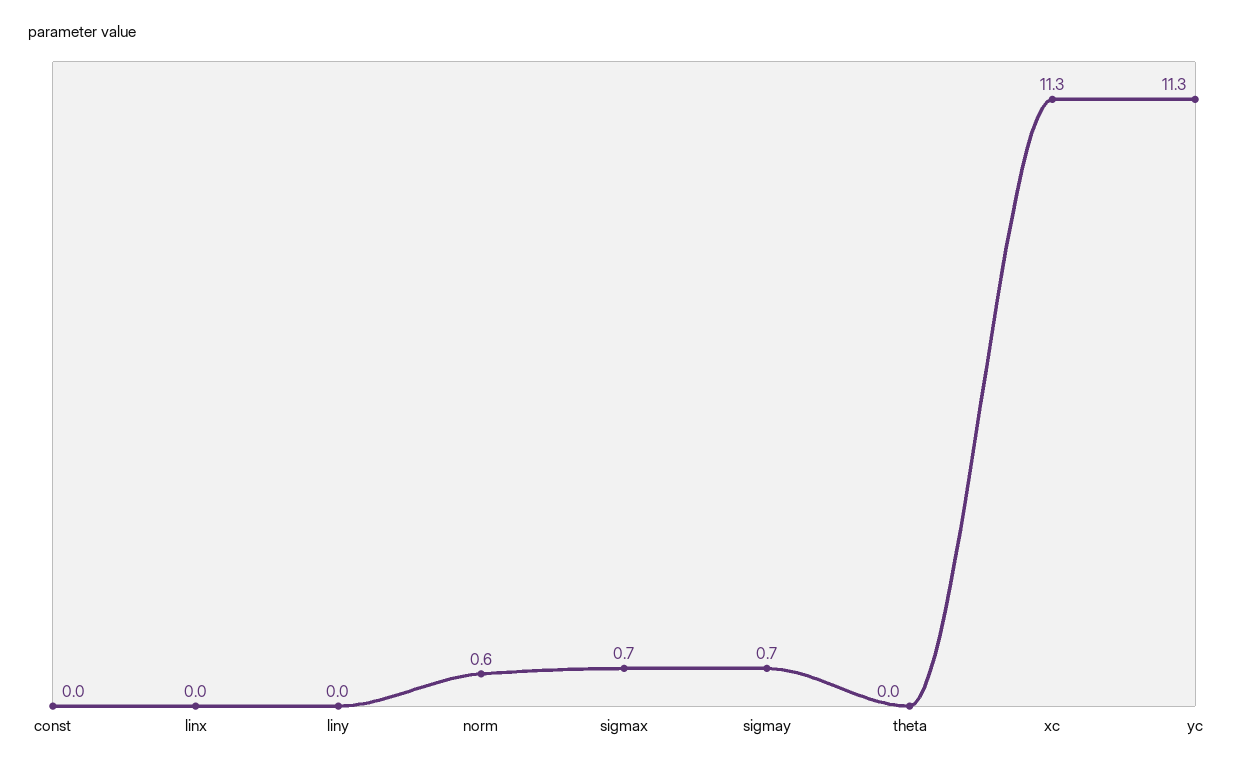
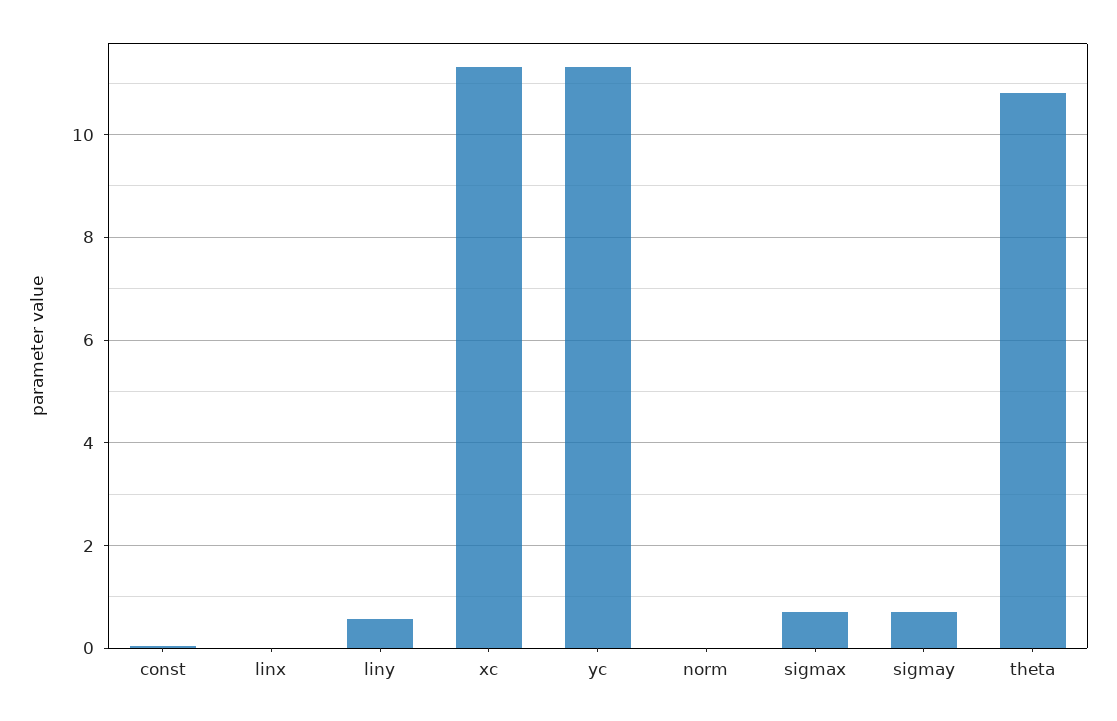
liny: 0 -> 0.6
norm: 0.6 -> 0
theta: 0 -> 10.8

